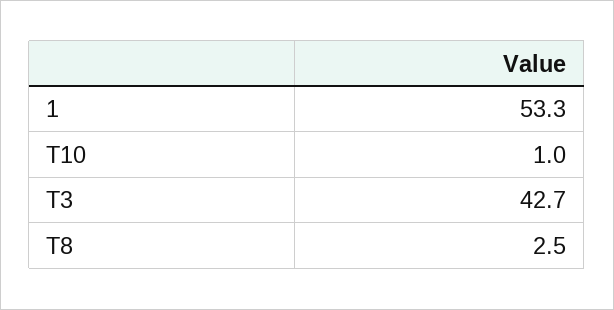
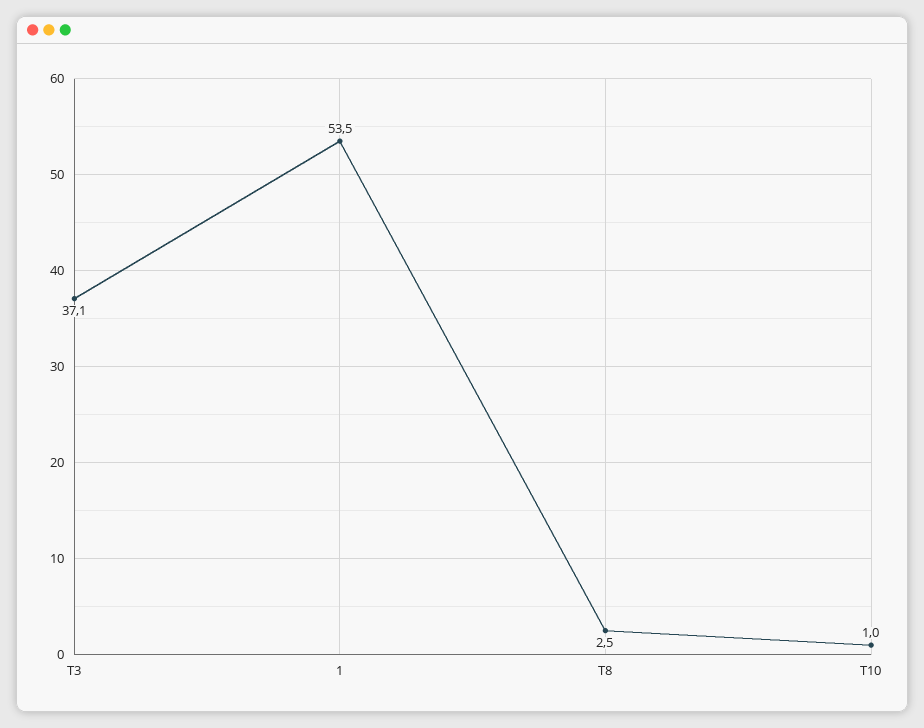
1: 53.3 -> 53.5
T3: 42.7 -> 37.1

